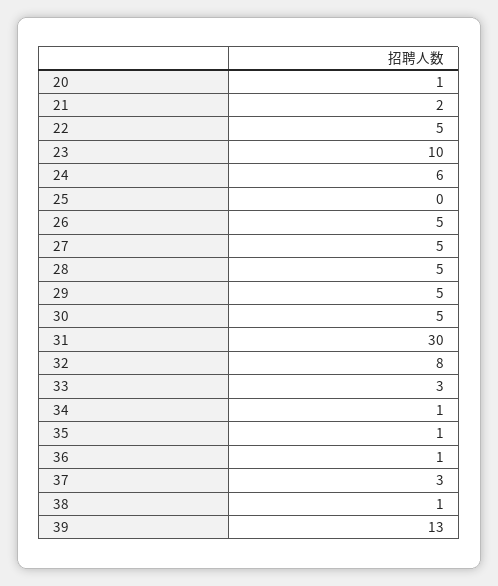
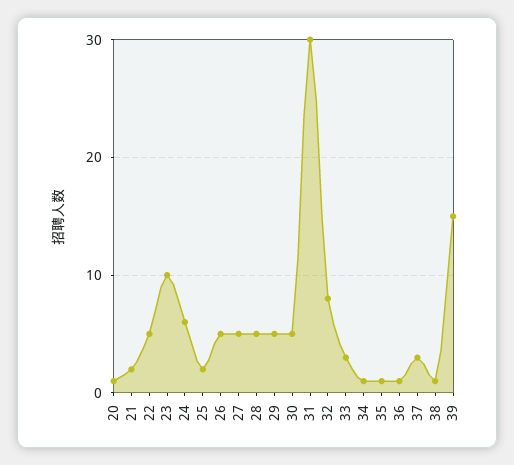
25: 0 -> 2
39: 13 -> 15

